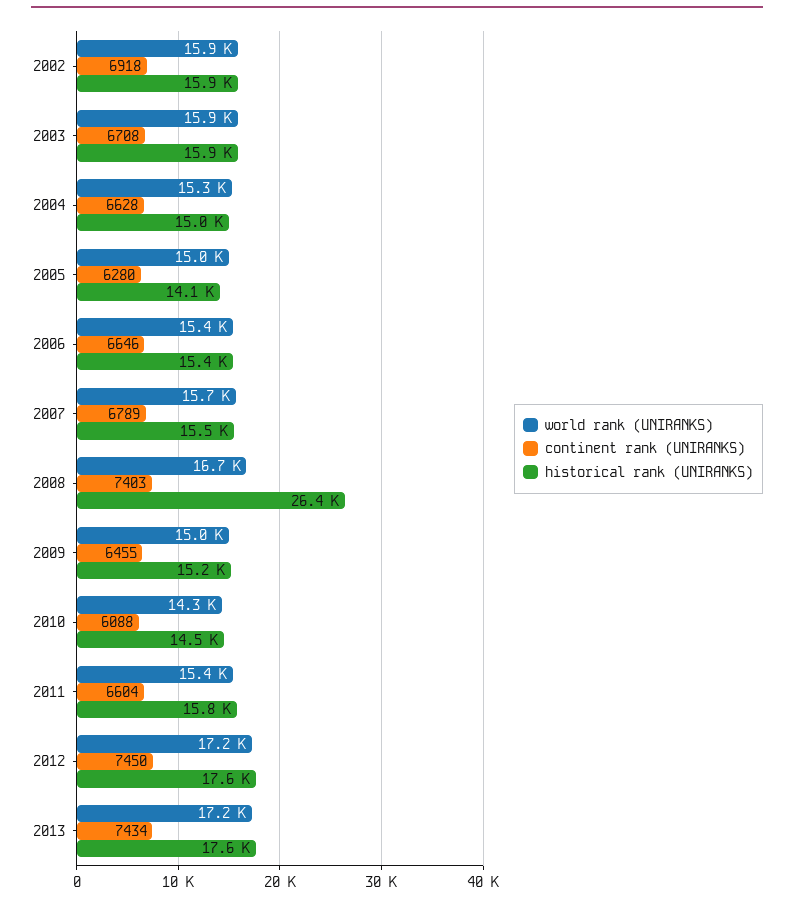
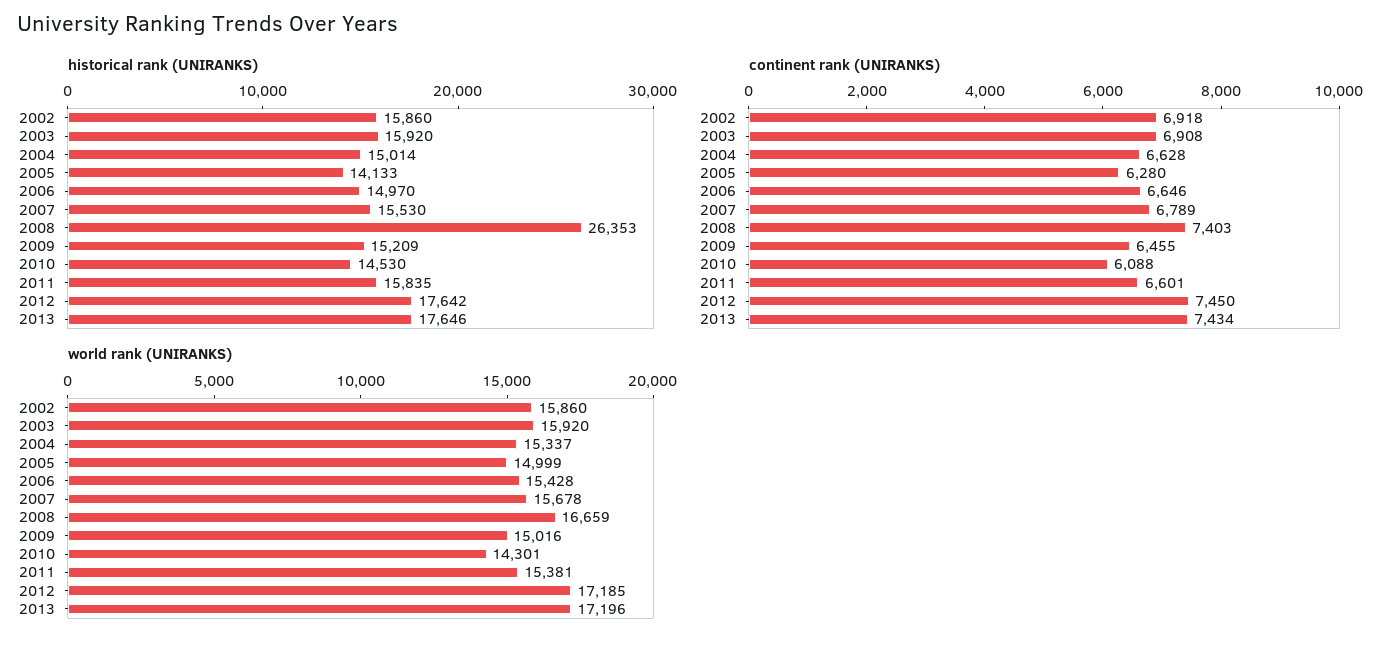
continent rank (UNIRANKS), 2003: 6708 -> 6908
historical rank (UNIRANKS), 2006: 15400 -> 14970
continent rank (UNIRANKS), 2011: 6604 -> 6601

